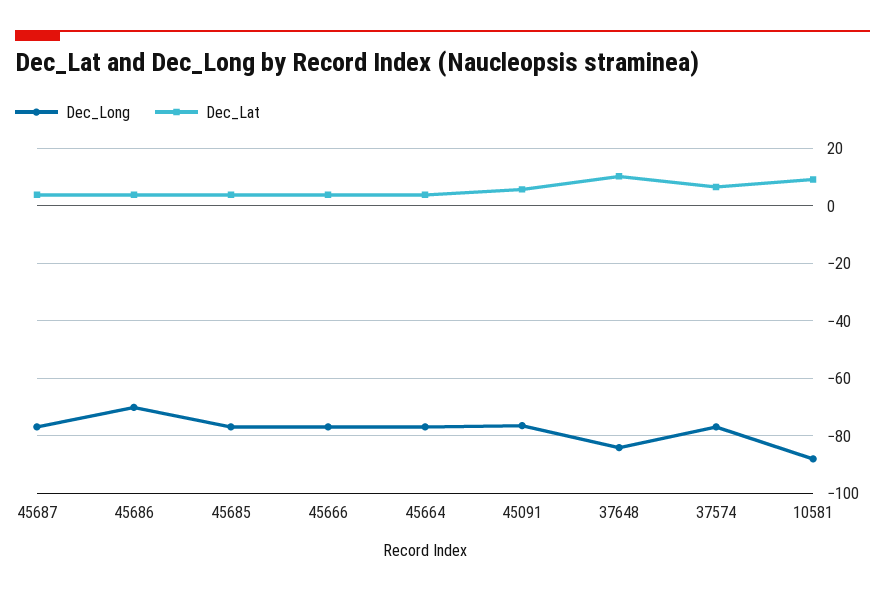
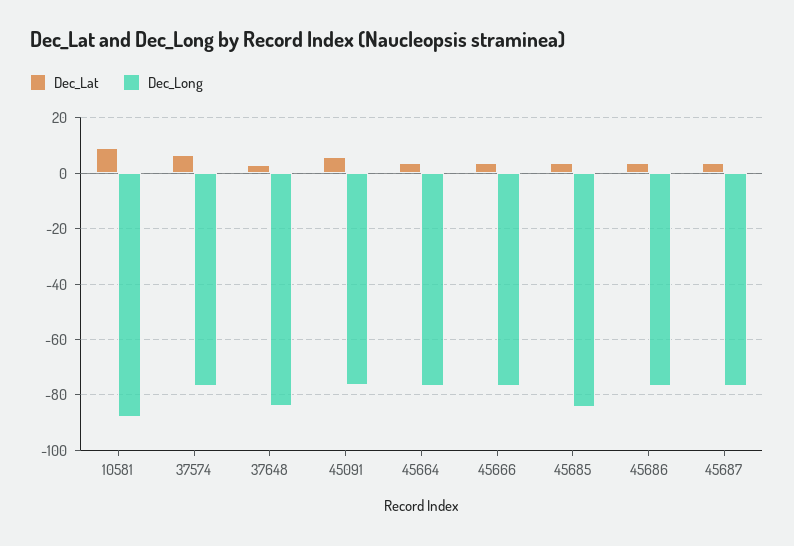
Dec_Long, 45686: -70 -> -77.5
Dec_Long, 45685: -77.5 -> -85
Dec_Lat, 37648: 10 -> 2.5

